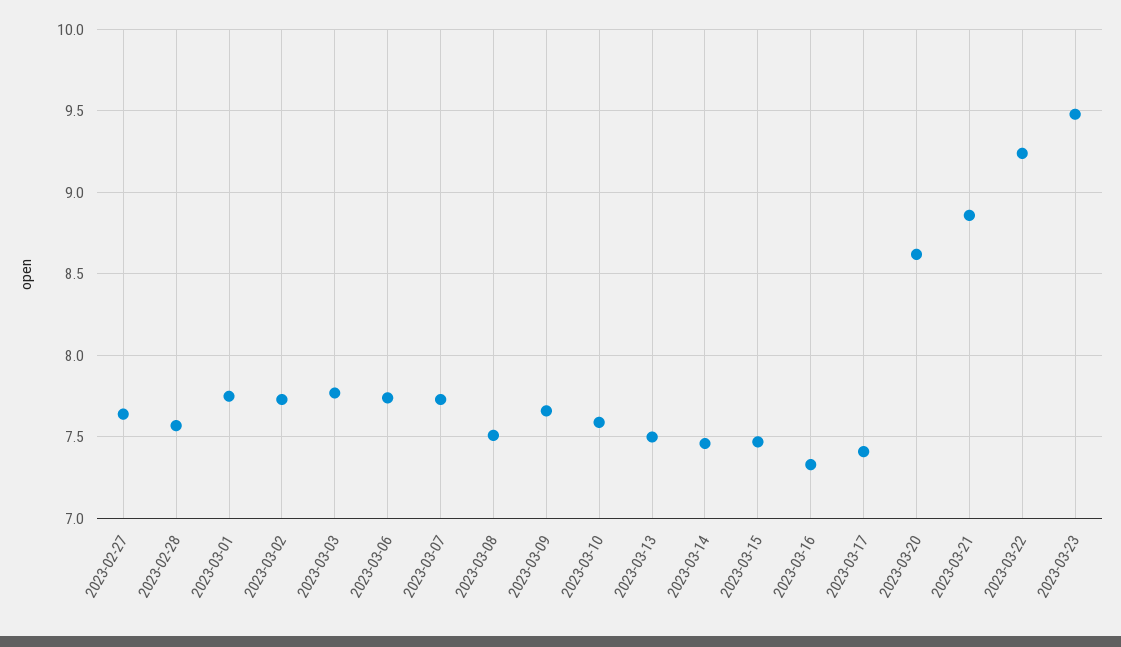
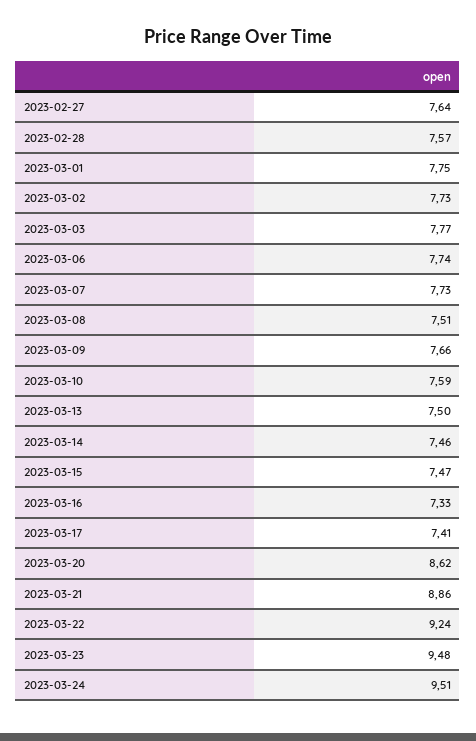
2023-03-24: none -> 9.51

